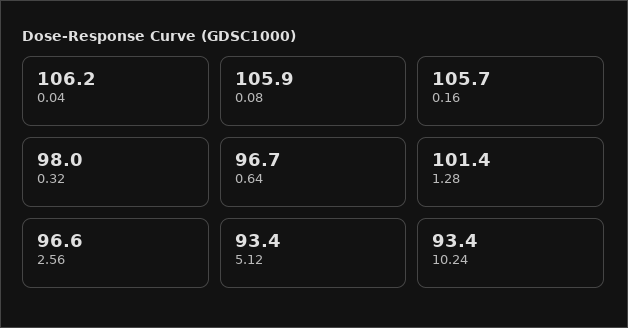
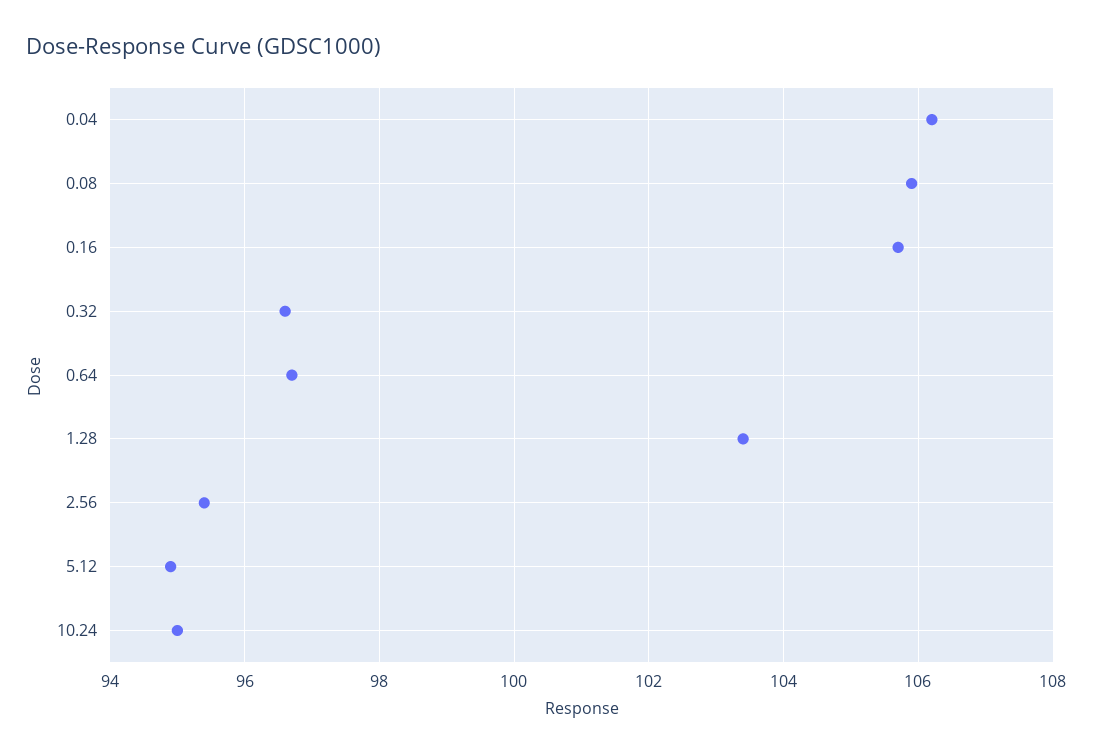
0.32: 98 -> 96.5
1.28: 101.4 -> 103.5
2.56: 96.6 -> 95.5
5.12: 93.4 -> 95
10.24: 93.4 -> 95

